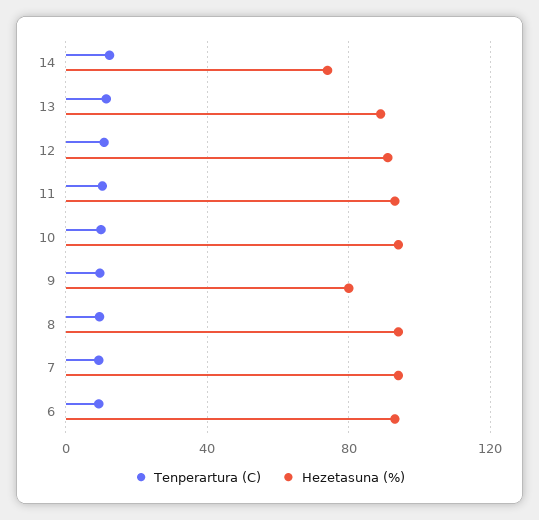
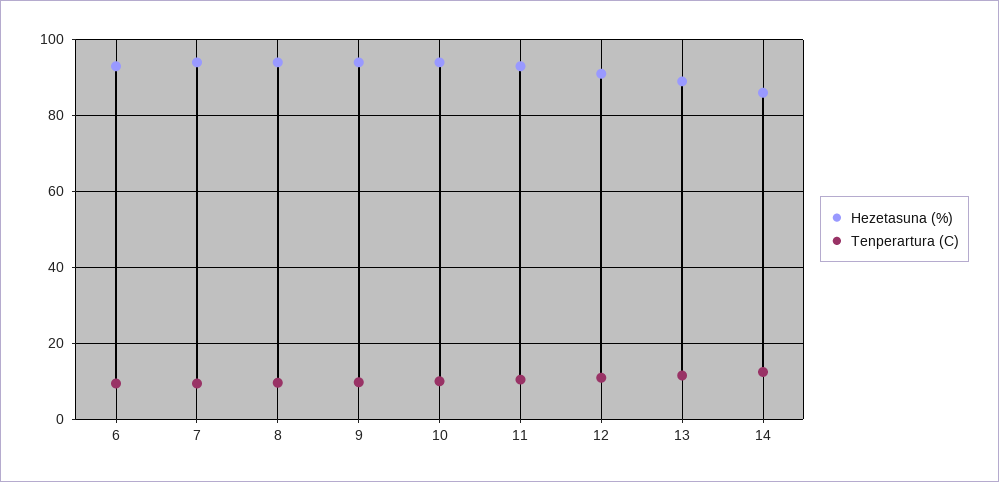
Hezetasuna (%), 14: 75 -> 86
Hezetasuna (%), 9: 80 -> 94

